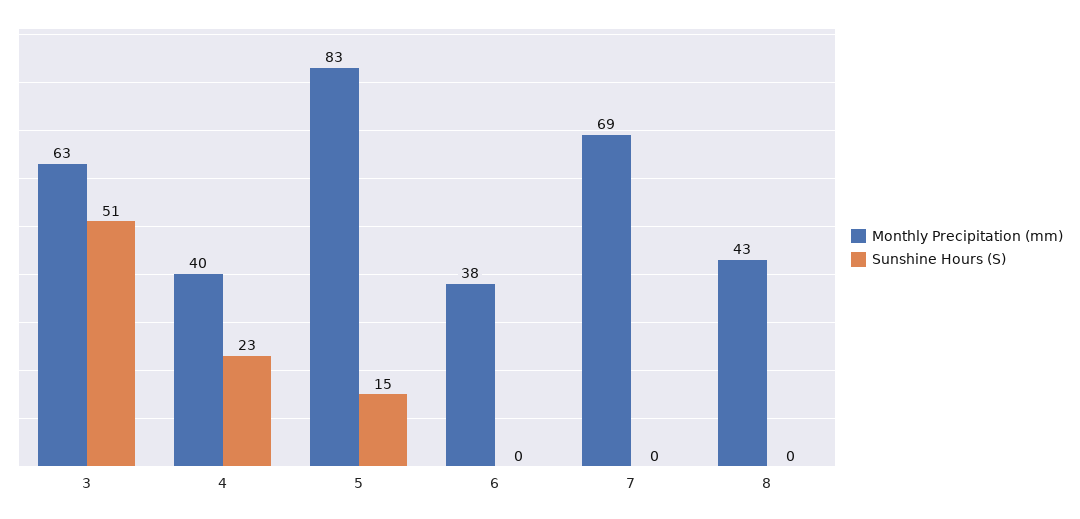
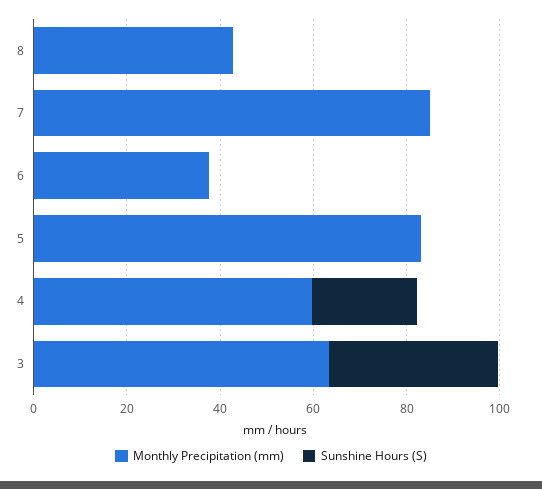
Sunshine Hours (S), 3: 51 -> 35
Monthly Precipitation (mm), 4: 40 -> 60
Sunshine Hours (S), 5: 15 -> 0
Monthly Precipitation (mm), 7: 69 -> 85

